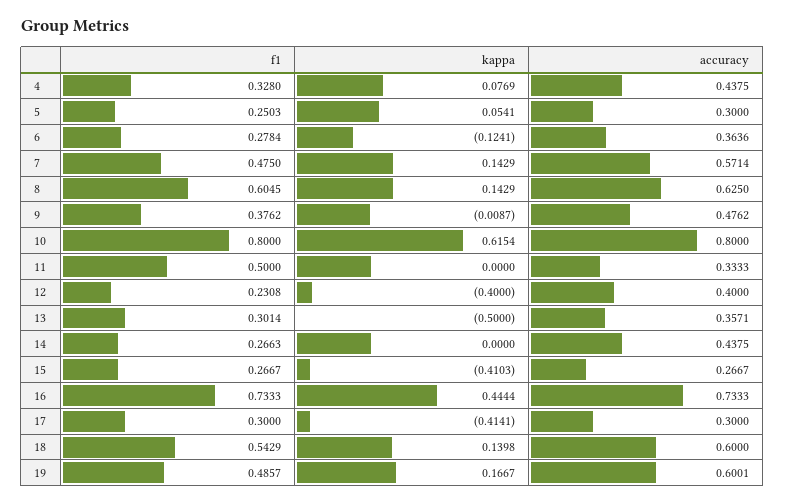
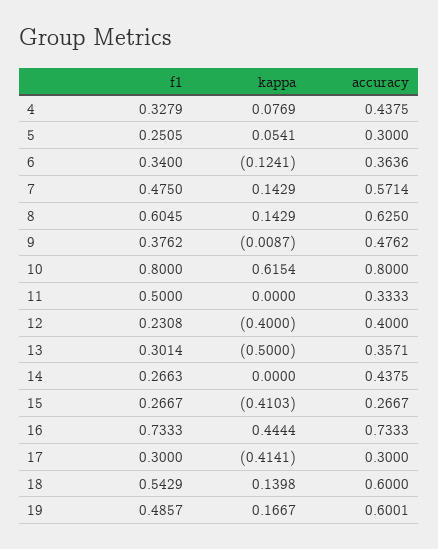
f1, 4: 0.328 -> 0.3279
f1, 5: 0.2503 -> 0.2505
f1, 6: 0.2784 -> 0.34

